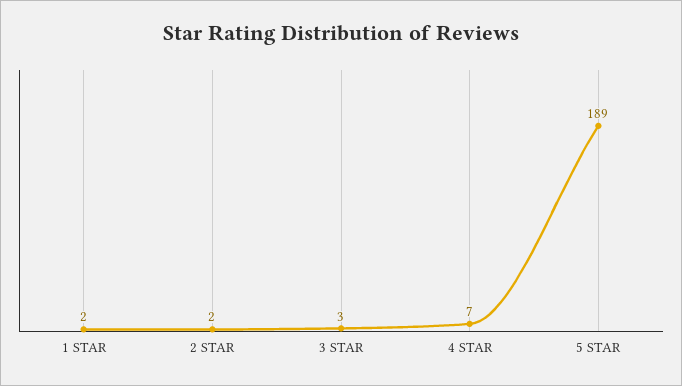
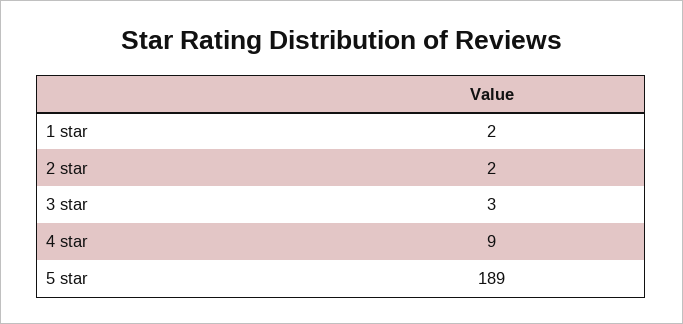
4 STAR: 7 -> 9

